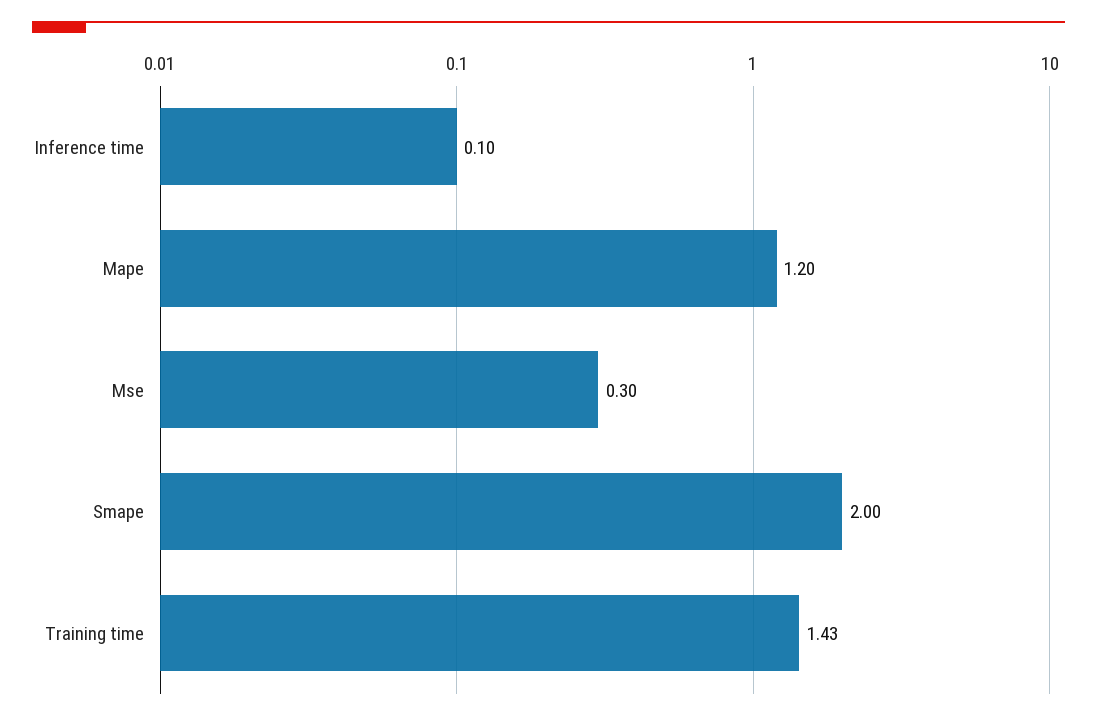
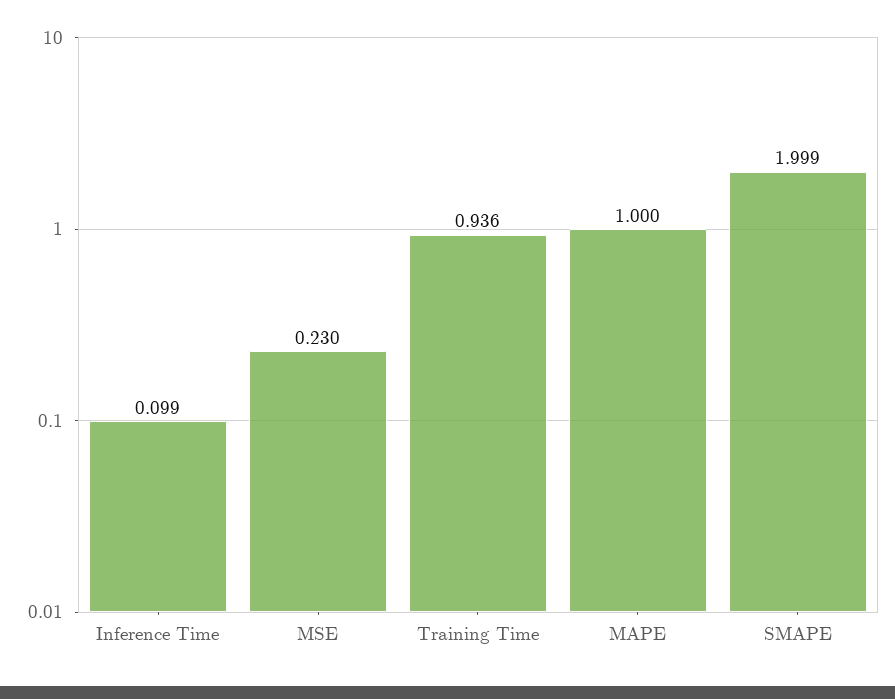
Mape: 1.2 -> 1
Mse: 0.3 -> 0.23
Training time: 1.43 -> 0.936

